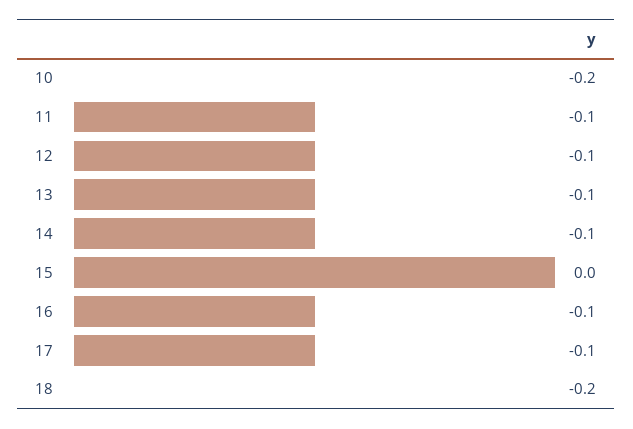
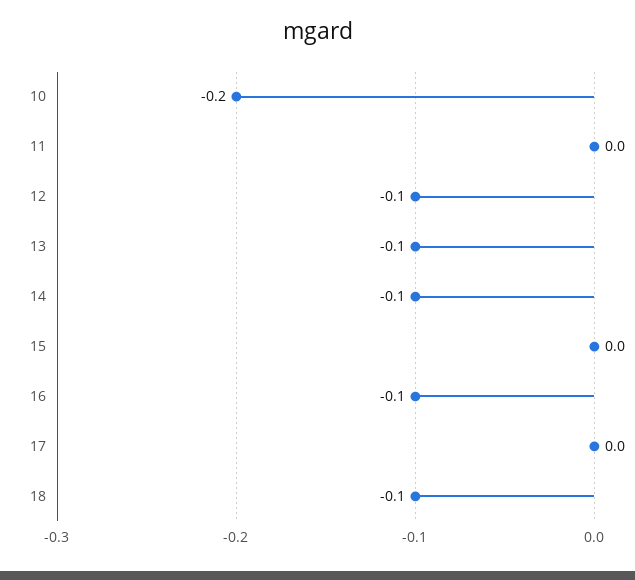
11: -0.1 -> 0
17: -0.1 -> 0
18: -0.2 -> -0.1

